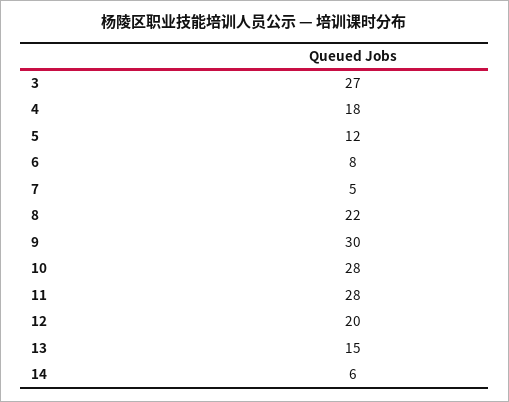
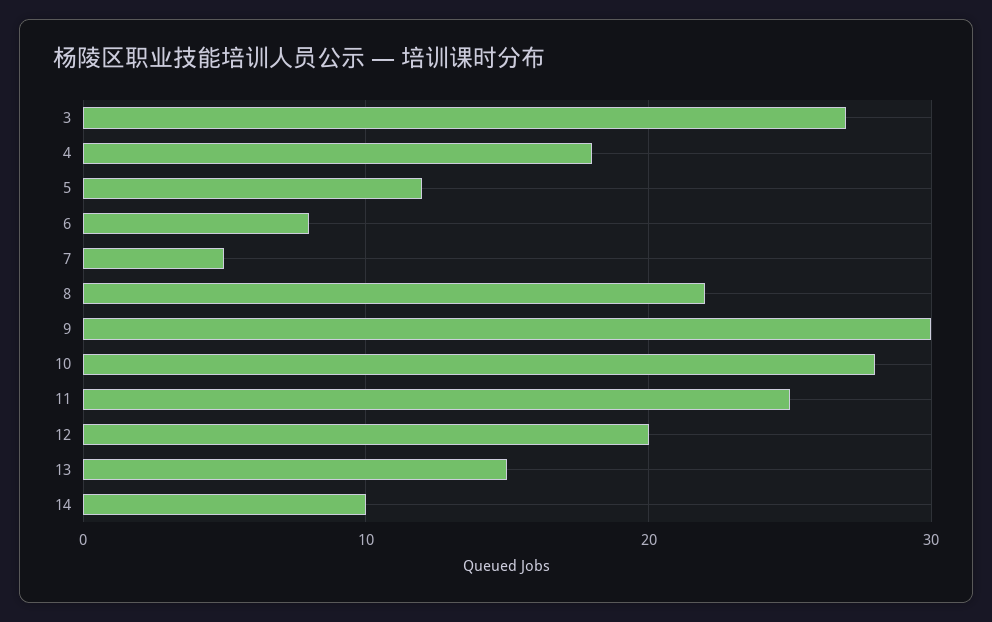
11: 28 -> 25
14: 6 -> 10

